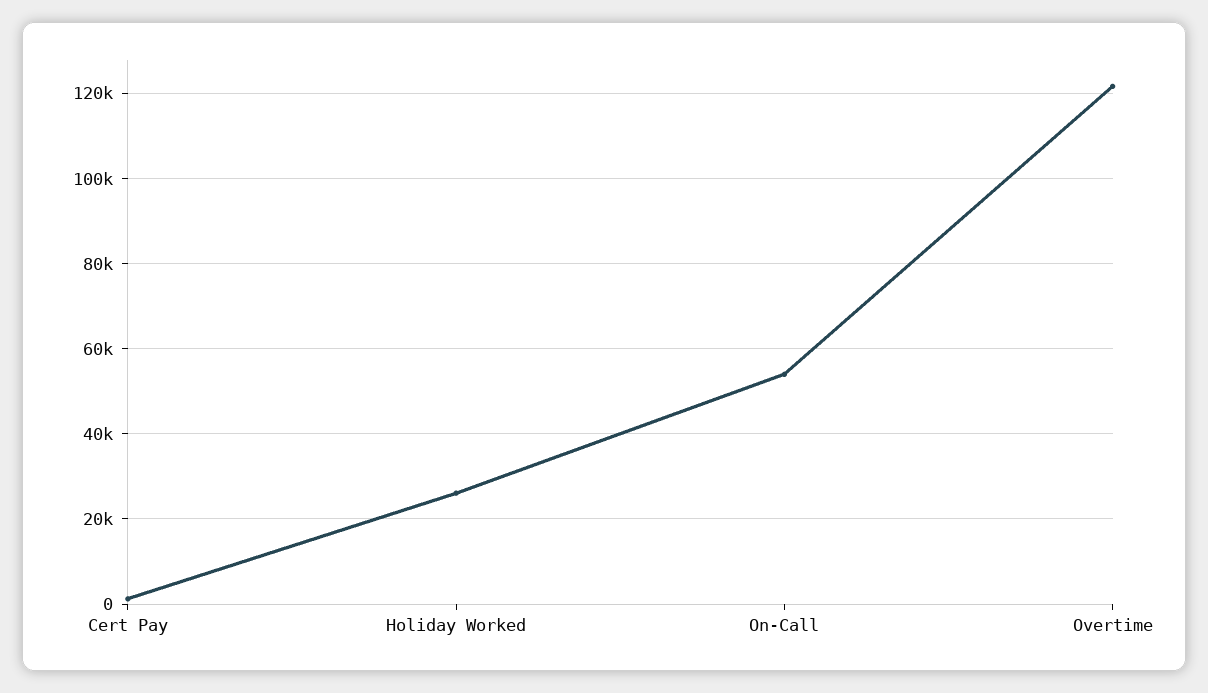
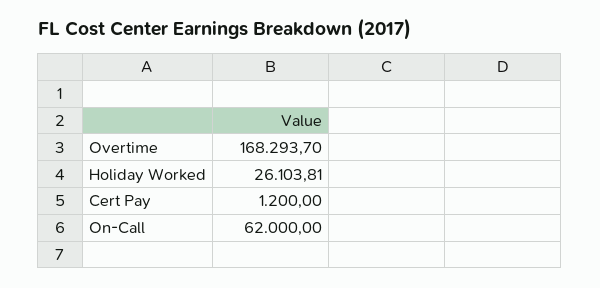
On-Call: 54000 -> 62000
Overtime: 122000 -> 168293.7

